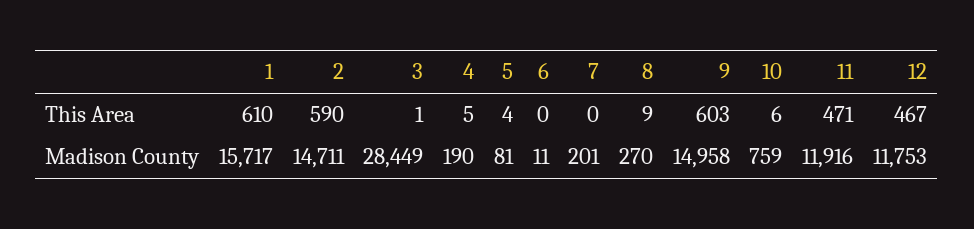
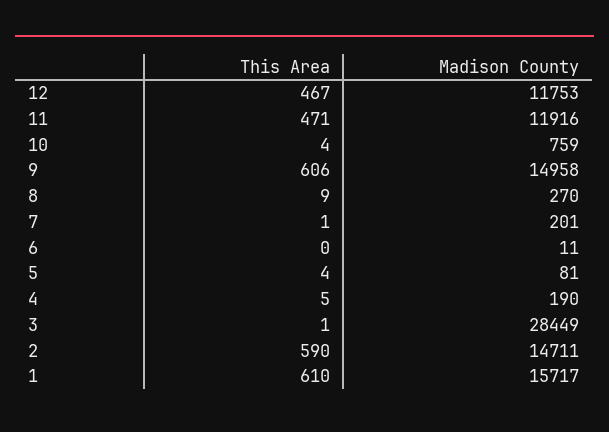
7, This Area: 0 -> 1
9, This Area: 603 -> 606
10, This Area: 6 -> 4

